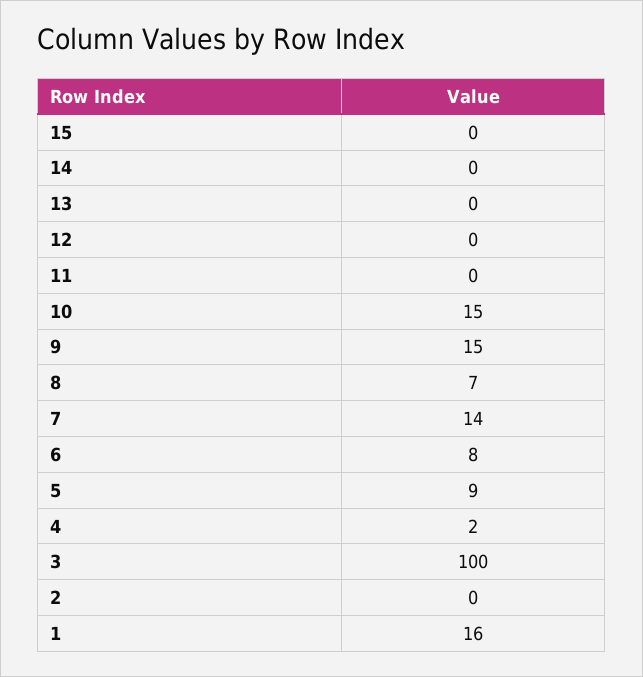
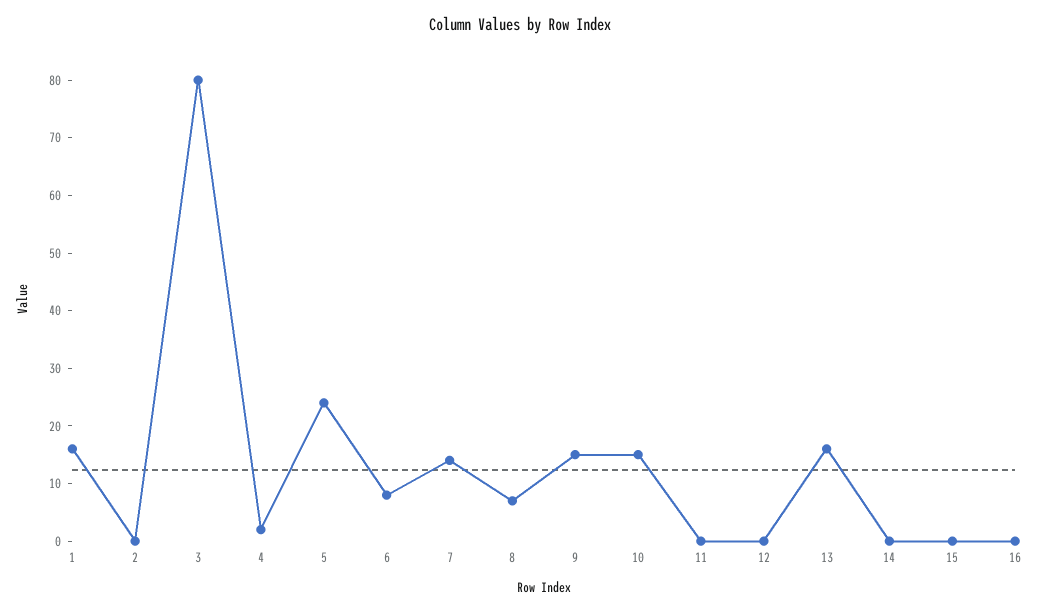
13: 0 -> 15
5: 9 -> 25
3: 100 -> 80
16: none -> 0

